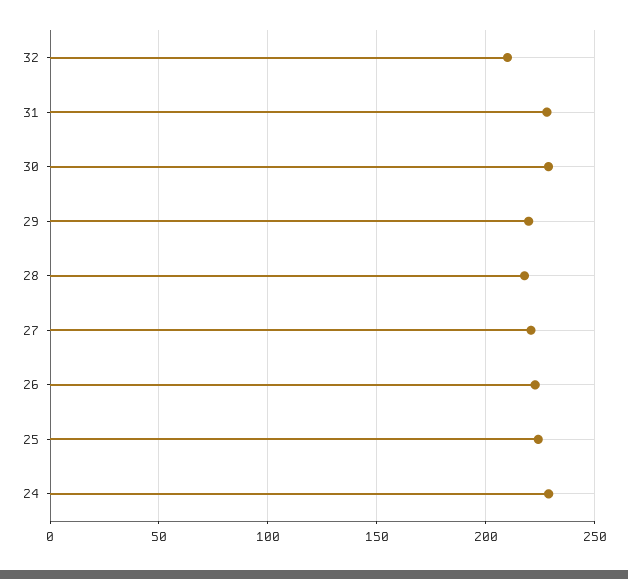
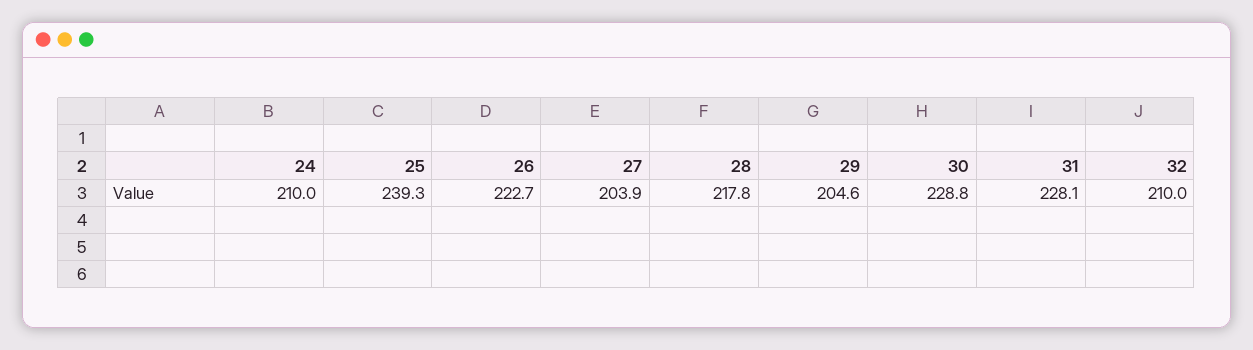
29: 220 -> 204.6
27: 220 -> 203.9
25: 225 -> 239.3
24: 230 -> 210

